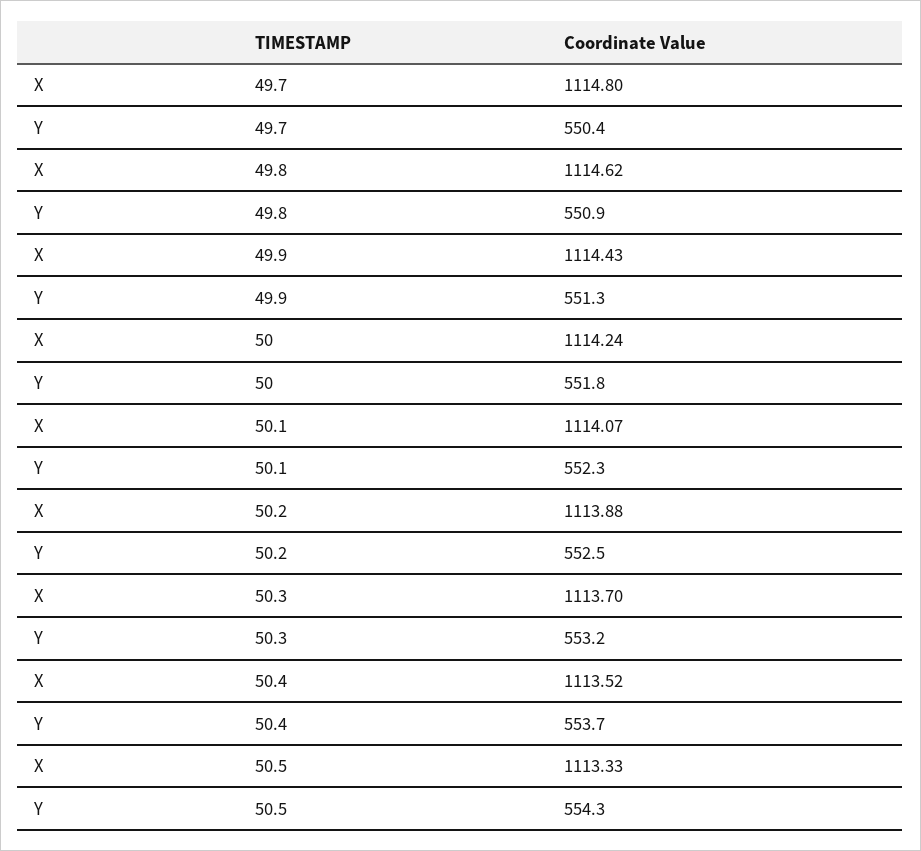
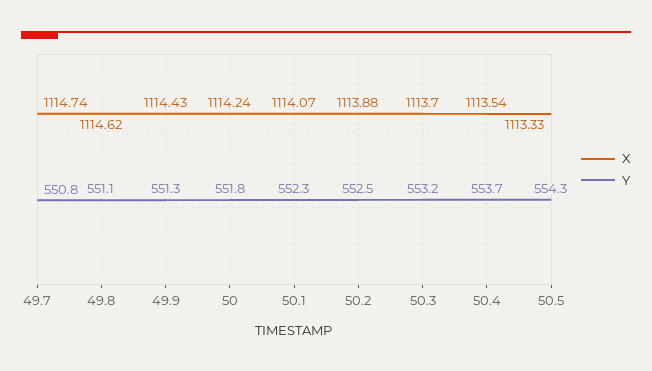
X, 49.7: 1114.8 -> 1114.74
Y, 49.7: 550.4 -> 550.8
Y, 49.8: 550.9 -> 551.1
X, 50.4: 1113.52 -> 1113.54

